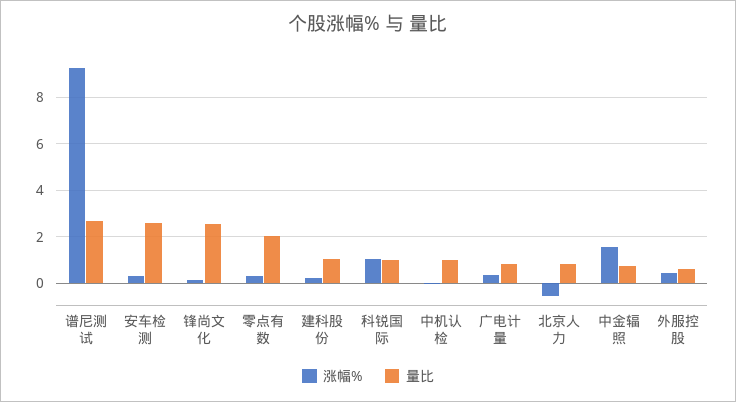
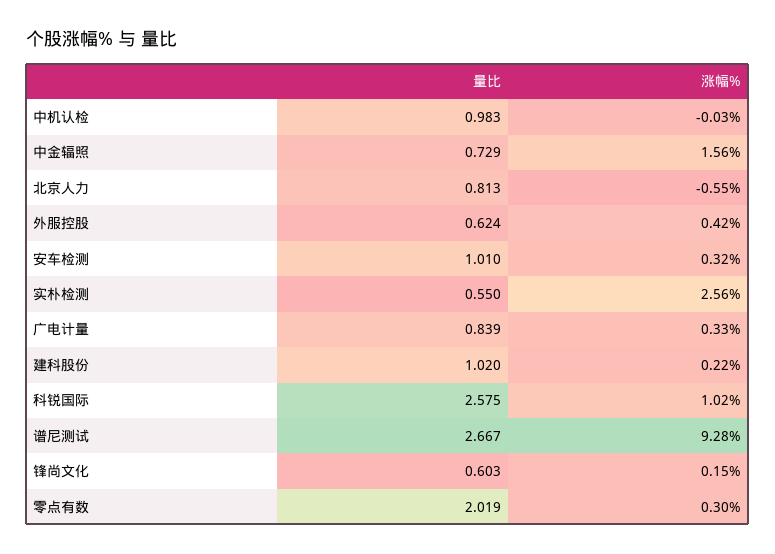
量比, 安车检测: 2.5 -> 1.01
量比, 锋尚文化: 2.5 -> 0.603
量比, 科锐国际: 1 -> 2.575
量比, 实朴检测: none -> 0.55
涨幅%, 实朴检测: none -> 2.56

